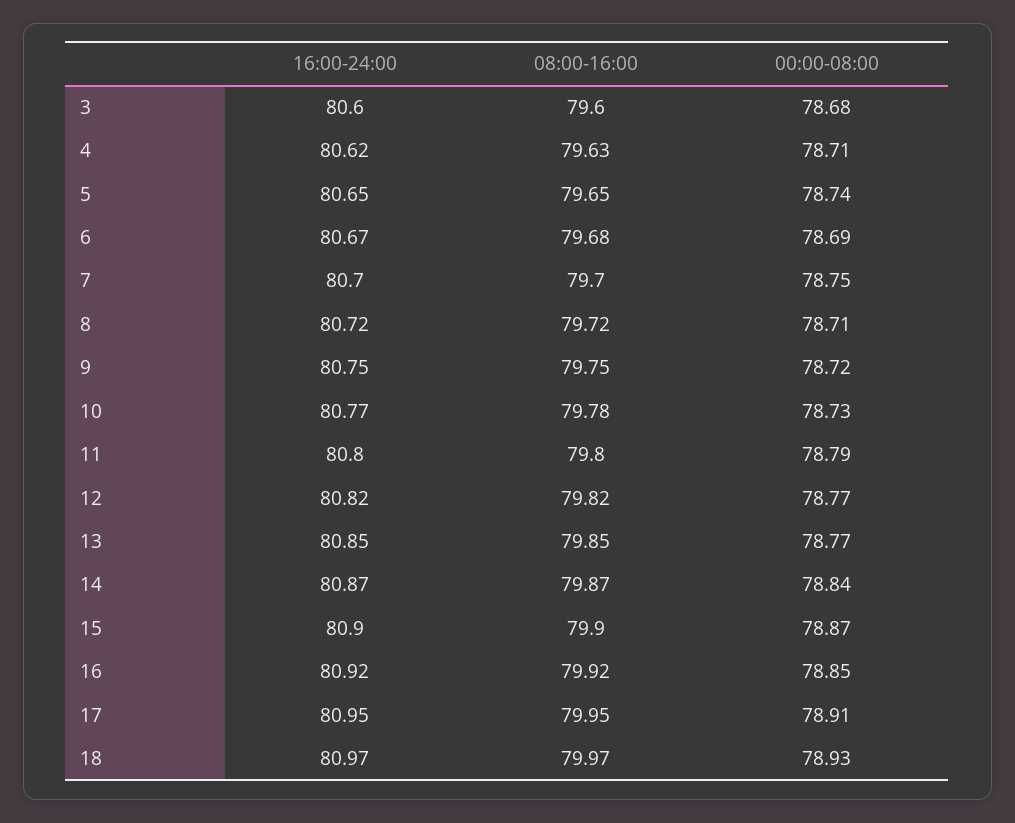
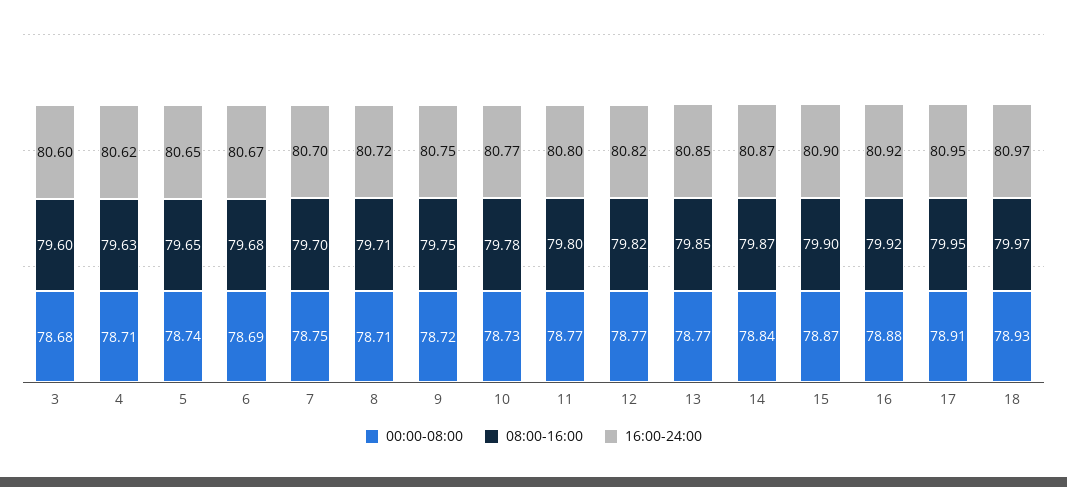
08:00-16:00, 8: 79.72 -> 79.71
00:00-08:00, 11: 78.79 -> 78.77
00:00-08:00, 16: 78.85 -> 78.88

